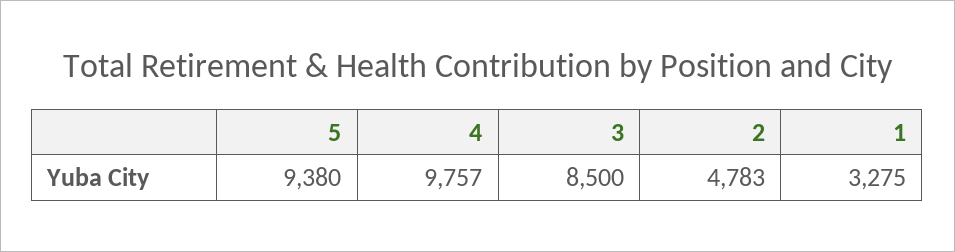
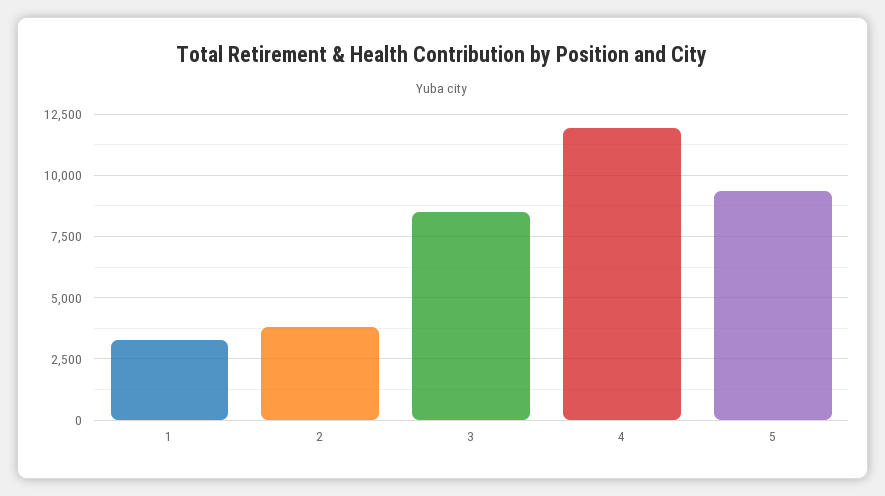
4: 9757 -> 12000
2: 4783 -> 3750

